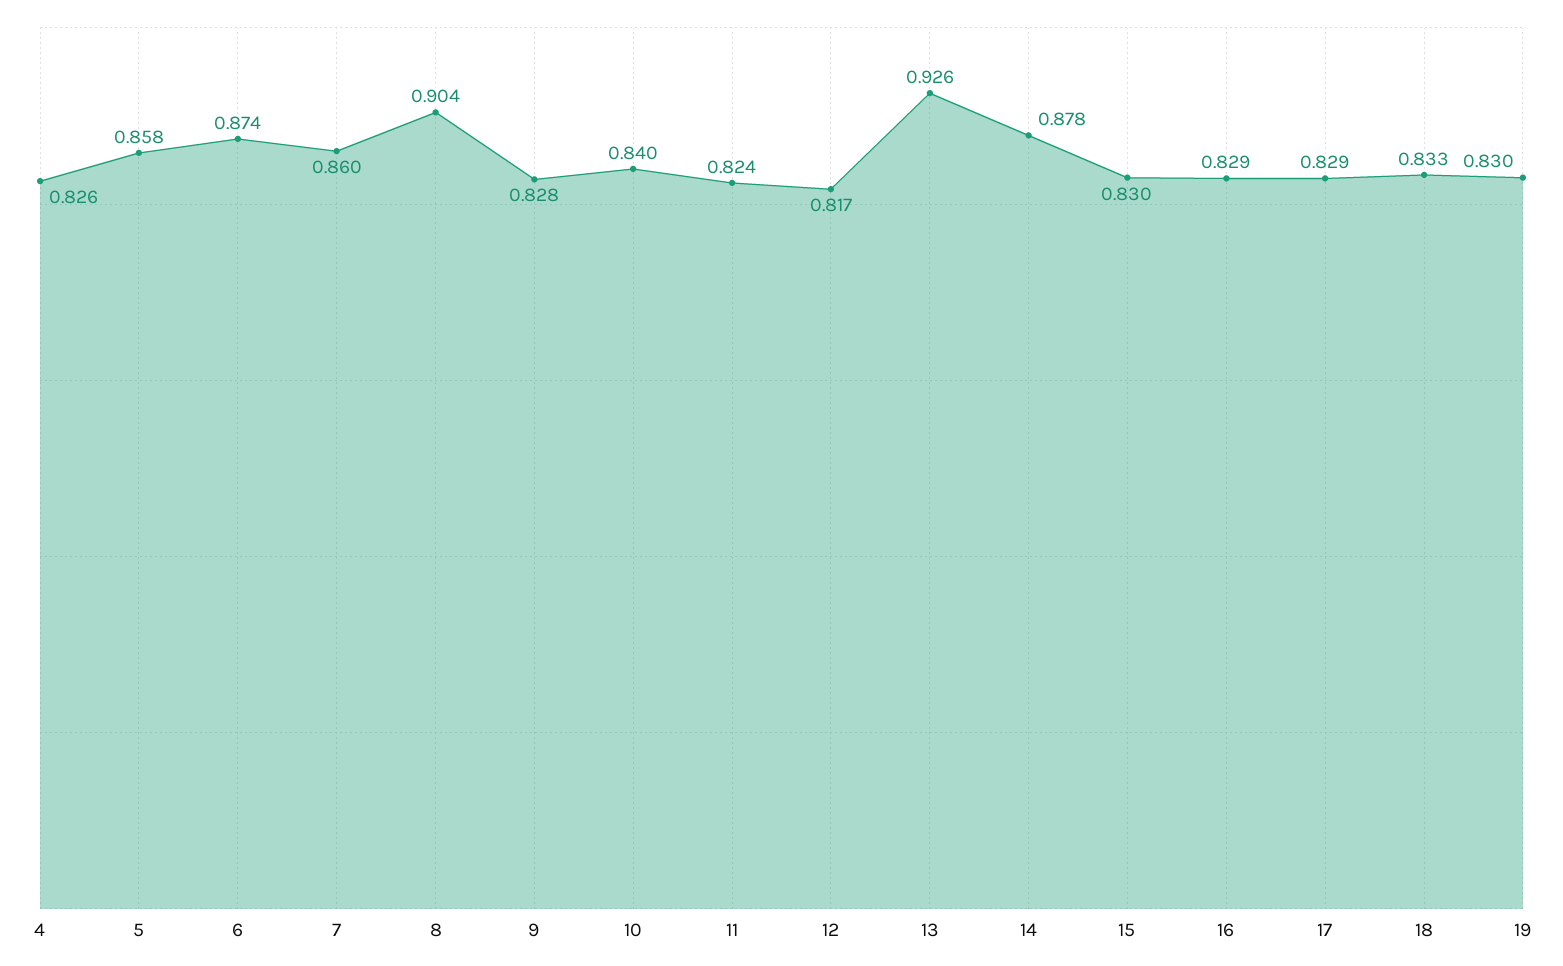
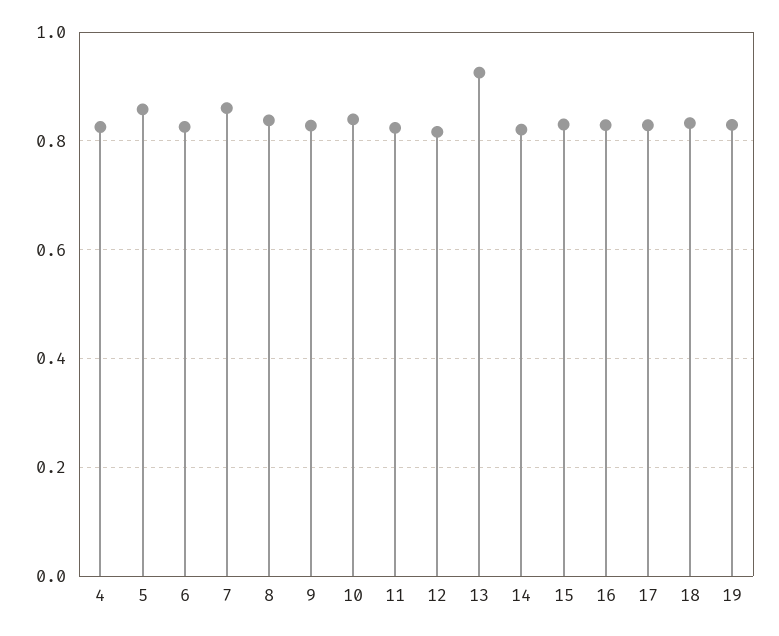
6: 0.874 -> 0.82
8: 0.904 -> 0.84
14: 0.878 -> 0.82

